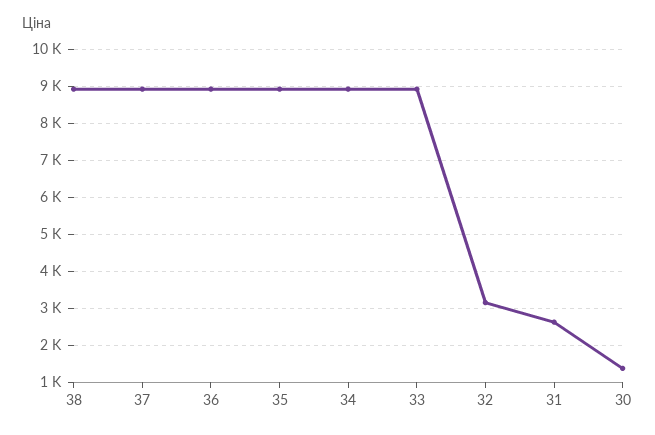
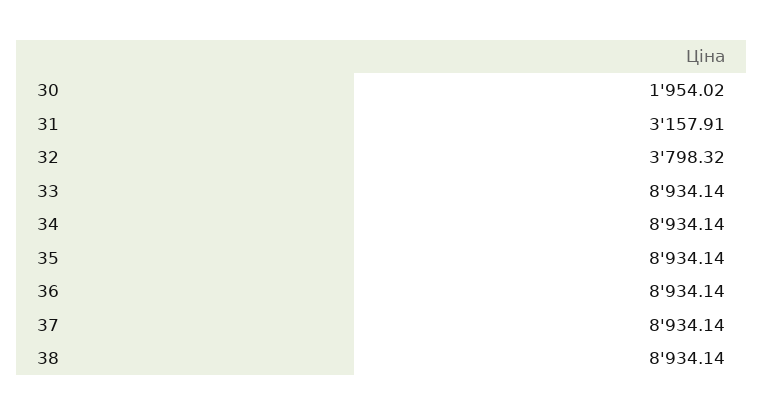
32: 3200 -> 3798.32
31: 2600 -> 3157.91
30: 1400 -> 1954.02

